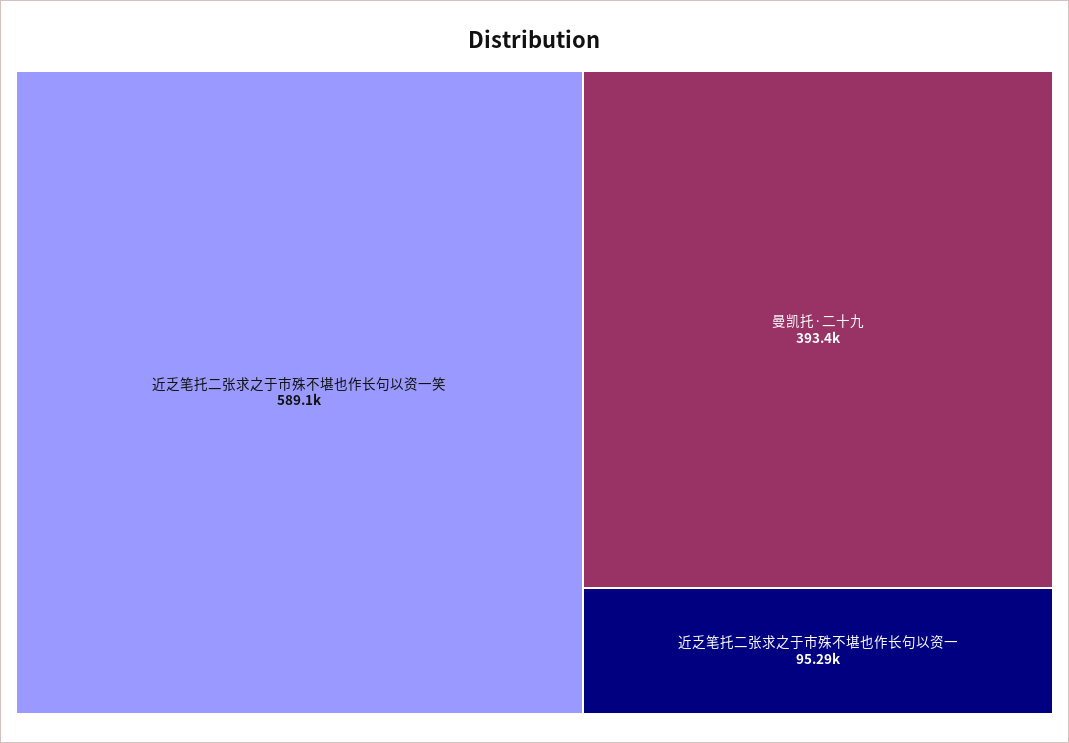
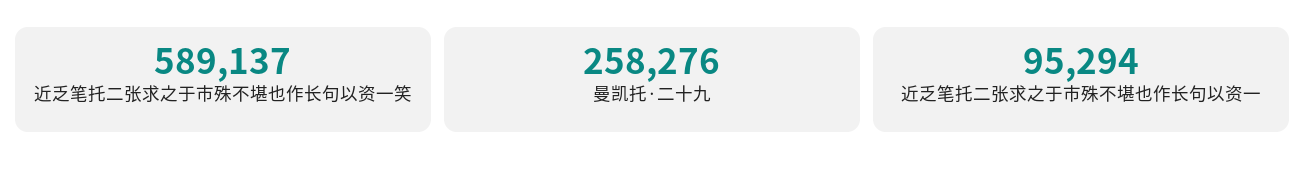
曼凯托·二十九: 393400 -> 258276

